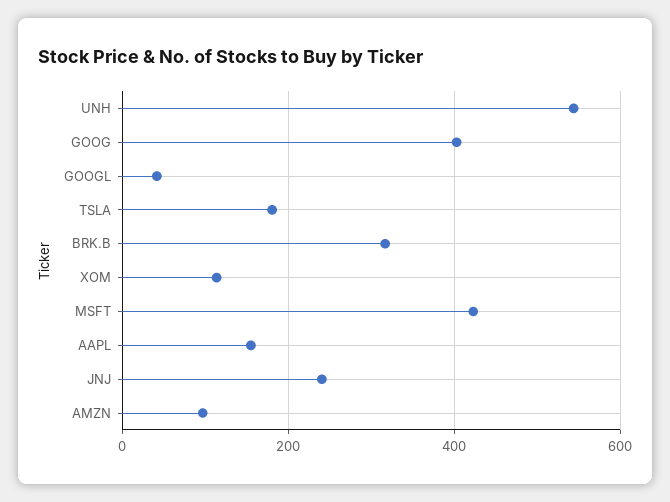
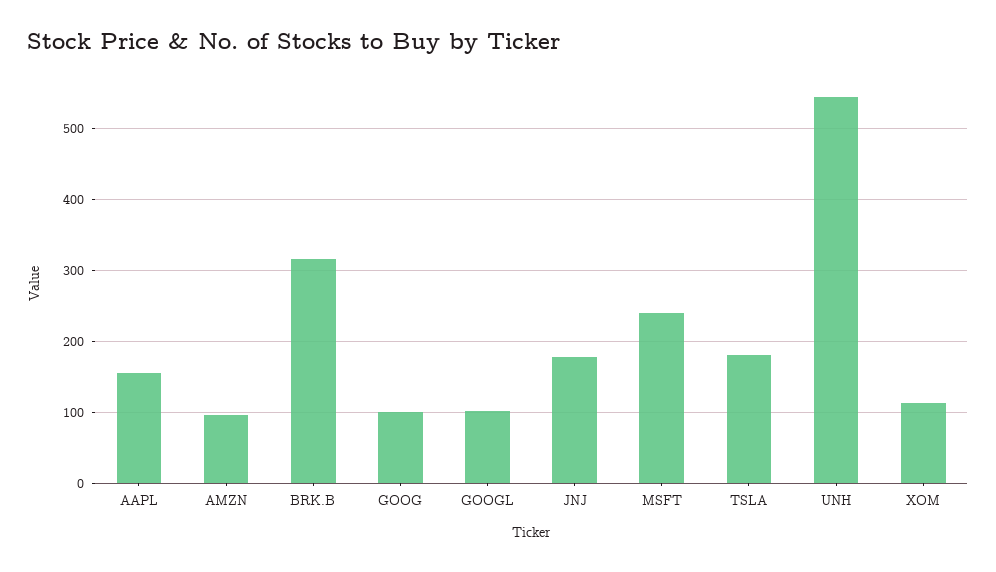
GOOG: 400 -> 100
GOOGL: 40 -> 100
MSFT: 420 -> 240
JNJ: 240 -> 180

